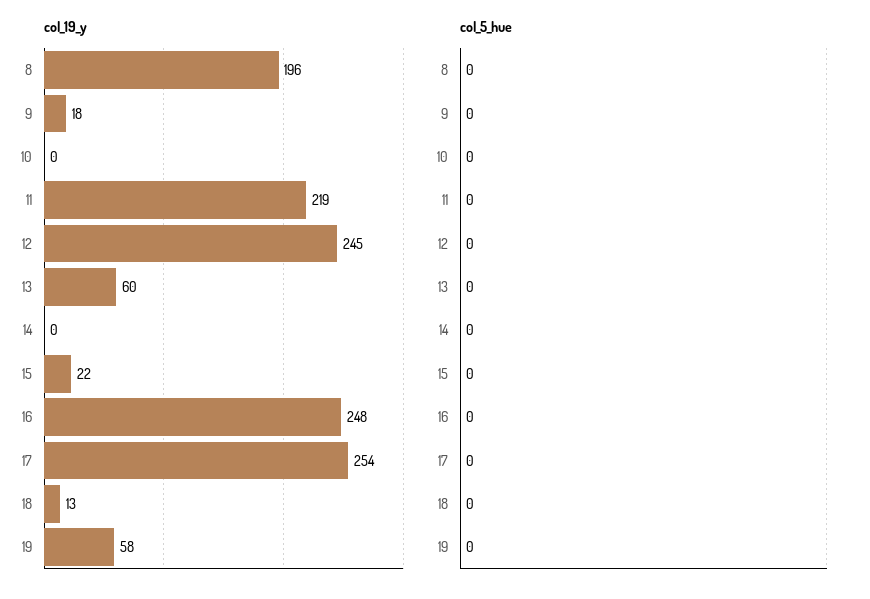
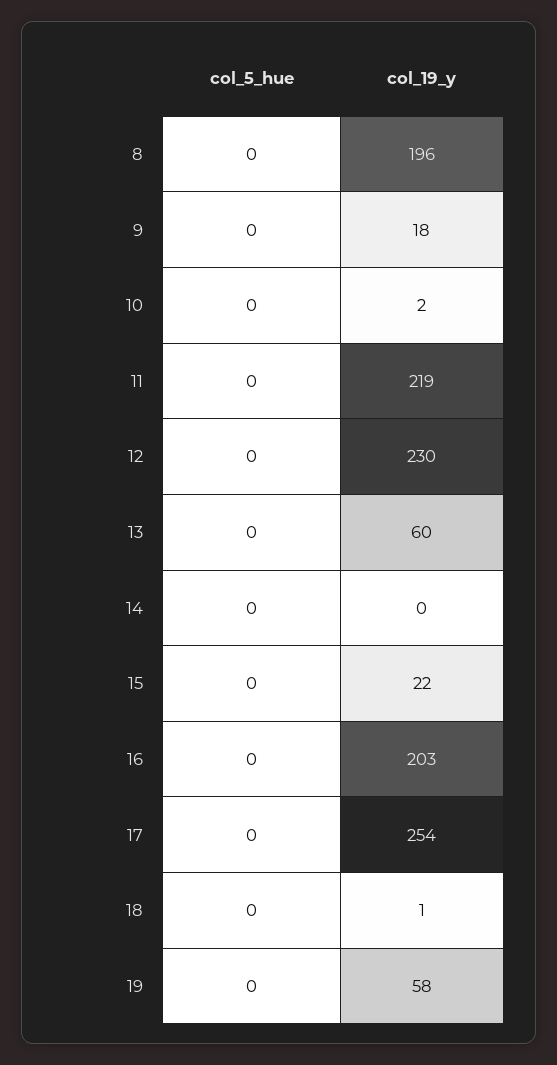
col_19_y, 10: 0 -> 2
col_19_y, 12: 245 -> 230
col_19_y, 16: 248 -> 203
col_19_y, 18: 13 -> 1

